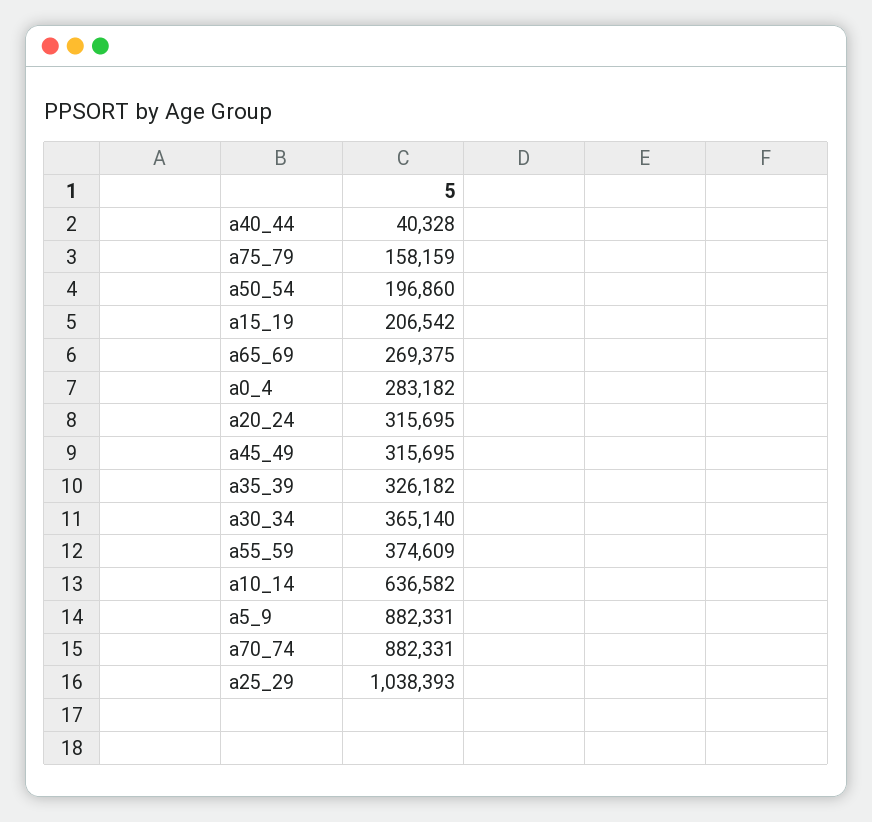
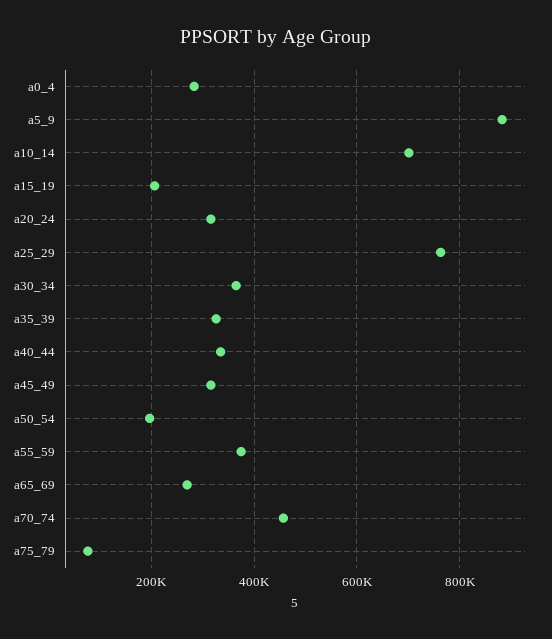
a40_44: 40328 -> 340000
a75_79: 158159 -> 80000
a10_14: 636582 -> 700000
a70_74: 882331 -> 460000
a25_29: 1038393 -> 760000

